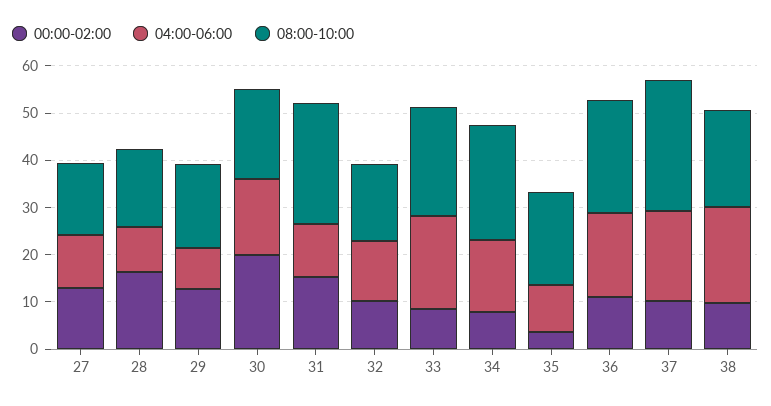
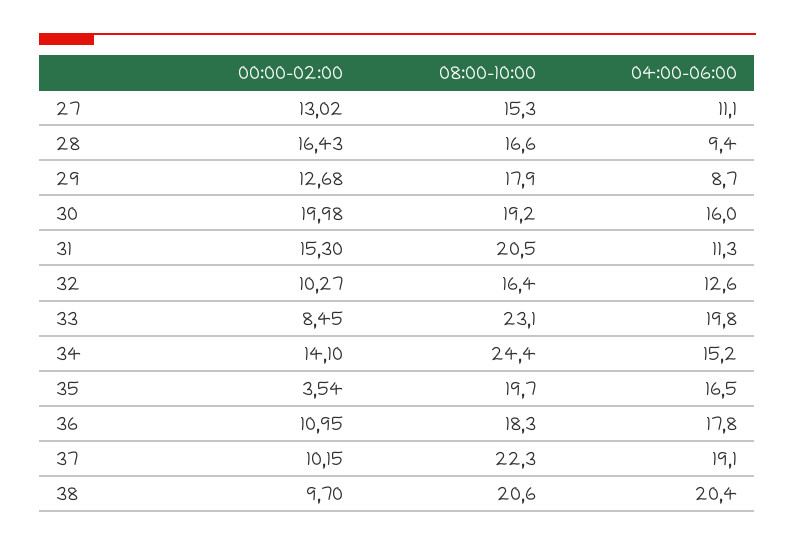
08:00-10:00, 31: 26 -> 20.5
00:00-02:00, 34: 8 -> 14.1
04:00-06:00, 35: 10 -> 16.5
08:00-10:00, 36: 24 -> 18.3
08:00-10:00, 37: 28 -> 22.3

